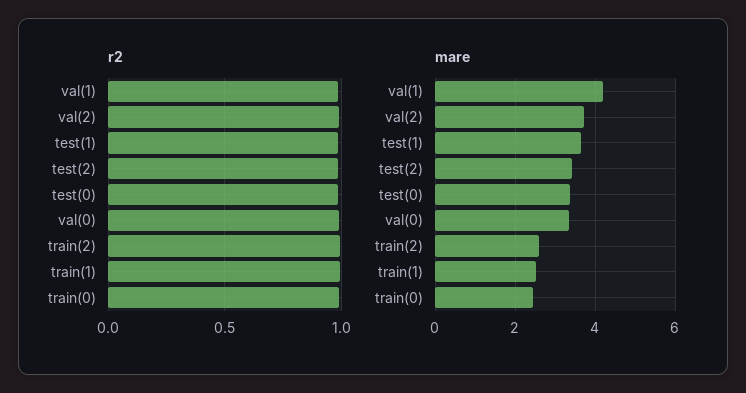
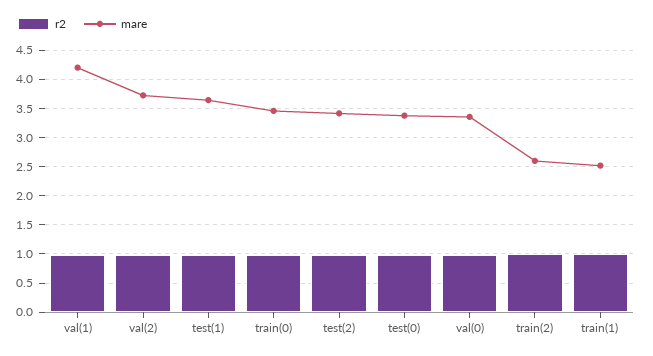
mare, train(0): 2.4 -> 3.5

